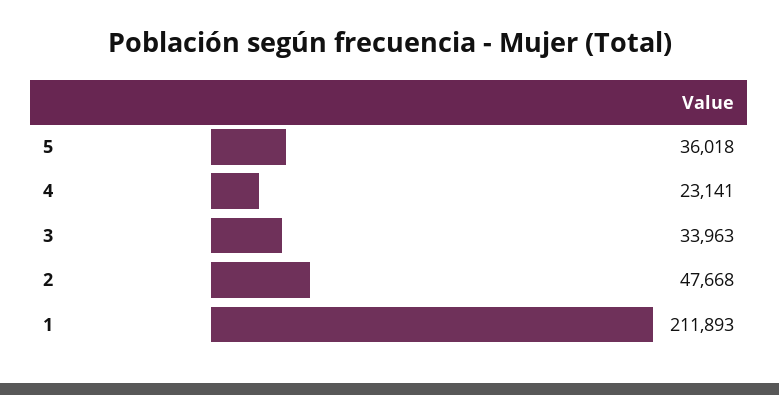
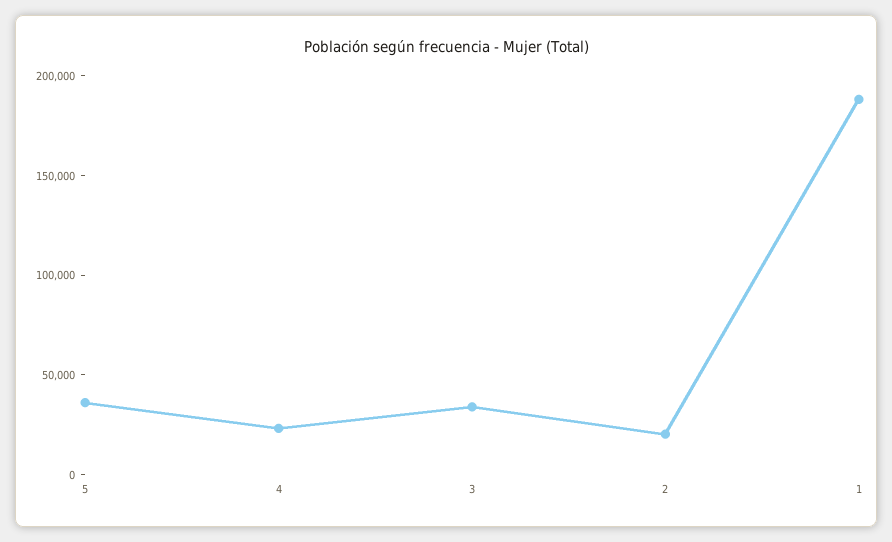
2: 47668 -> 20000
1: 211893 -> 190000

